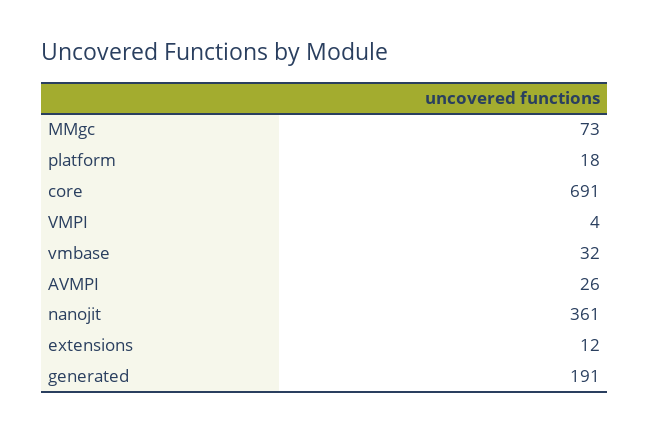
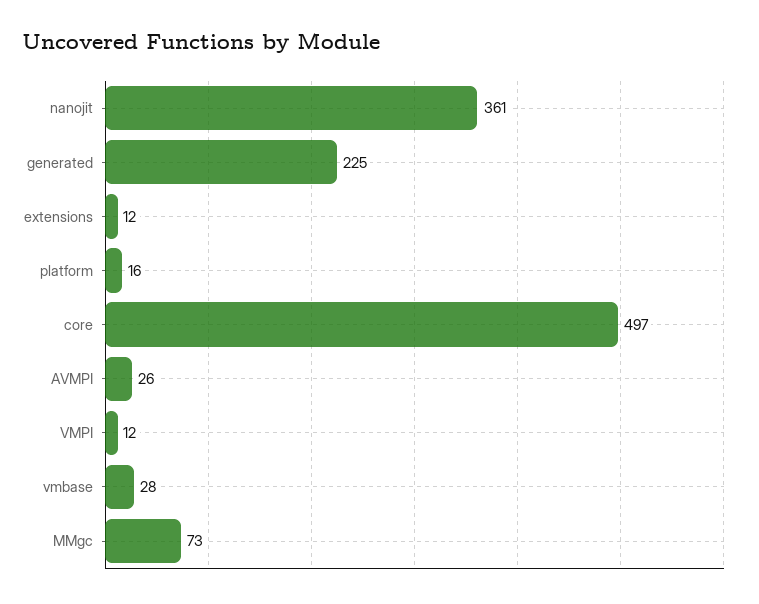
platform: 18 -> 16
core: 691 -> 497
VMPI: 4 -> 12
vmbase: 32 -> 28
generated: 191 -> 225

